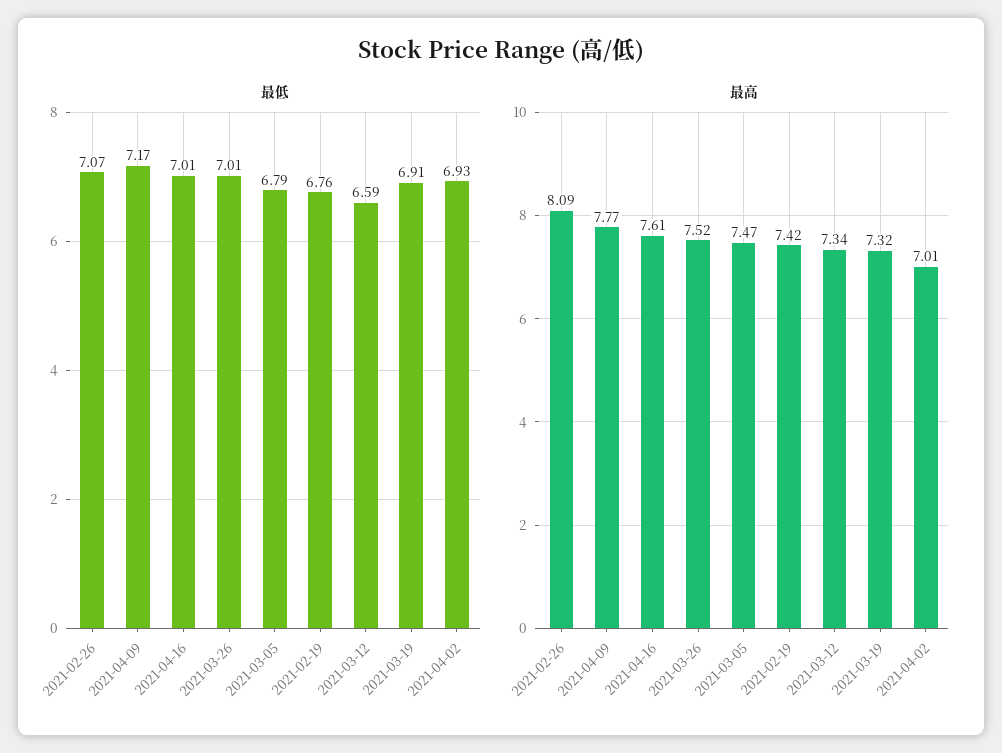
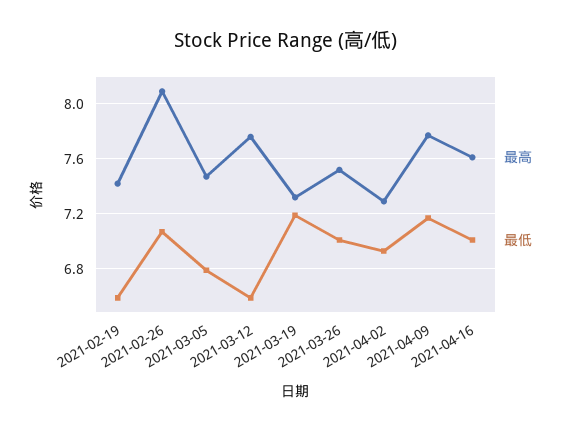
最低, 2021-02-19: 6.76 -> 6.6
最低, 2021-03-19: 6.91 -> 7.2
最高, 2021-03-12: 7.34 -> 7.75
最高, 2021-04-02: 7.01 -> 7.3

